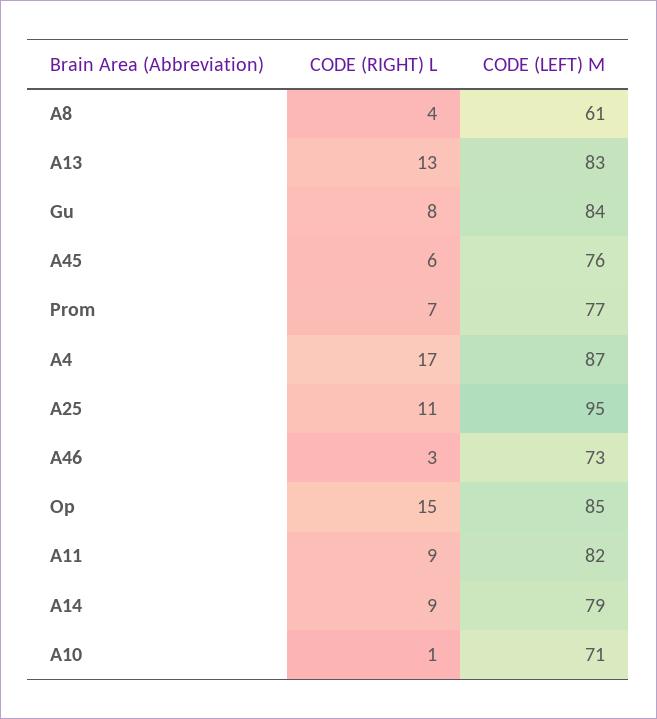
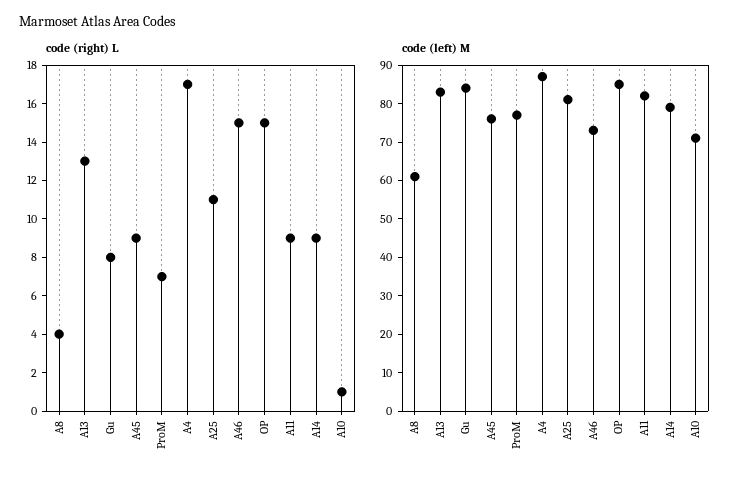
CODE (RIGHT) L, A45: 6 -> 9
CODE (LEFT) M, A25: 95 -> 80
CODE (RIGHT) L, A46: 3 -> 15

